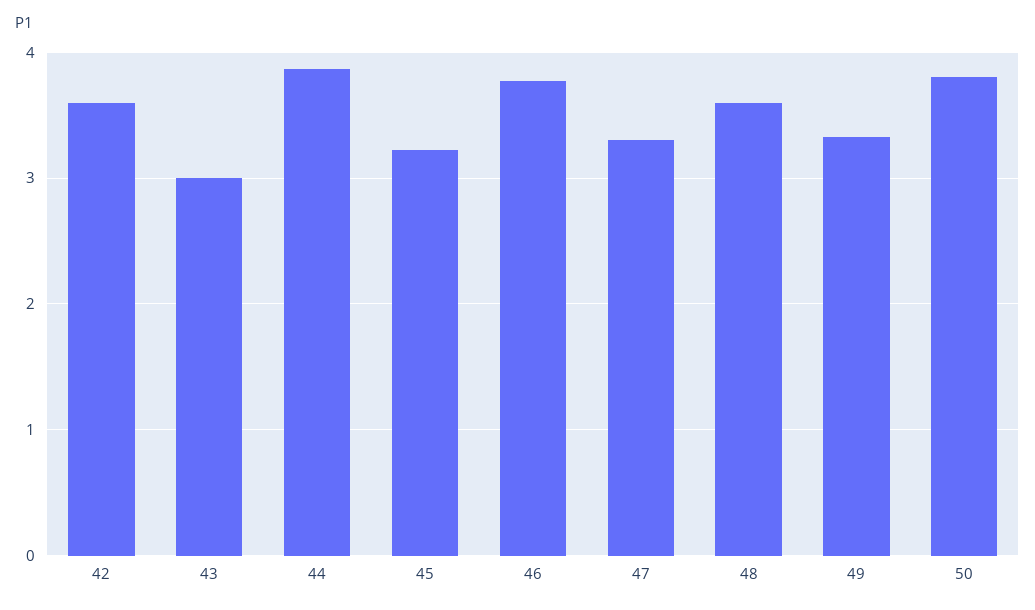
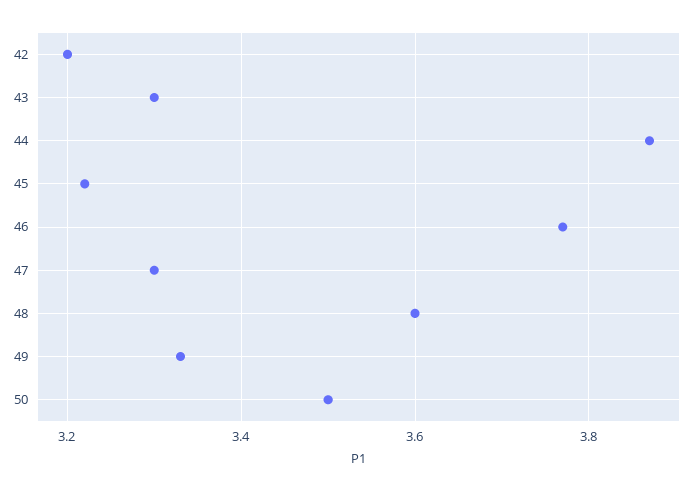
42: 3.6 -> 3.2
43: 3 -> 3.3
50: 3.8 -> 3.5

